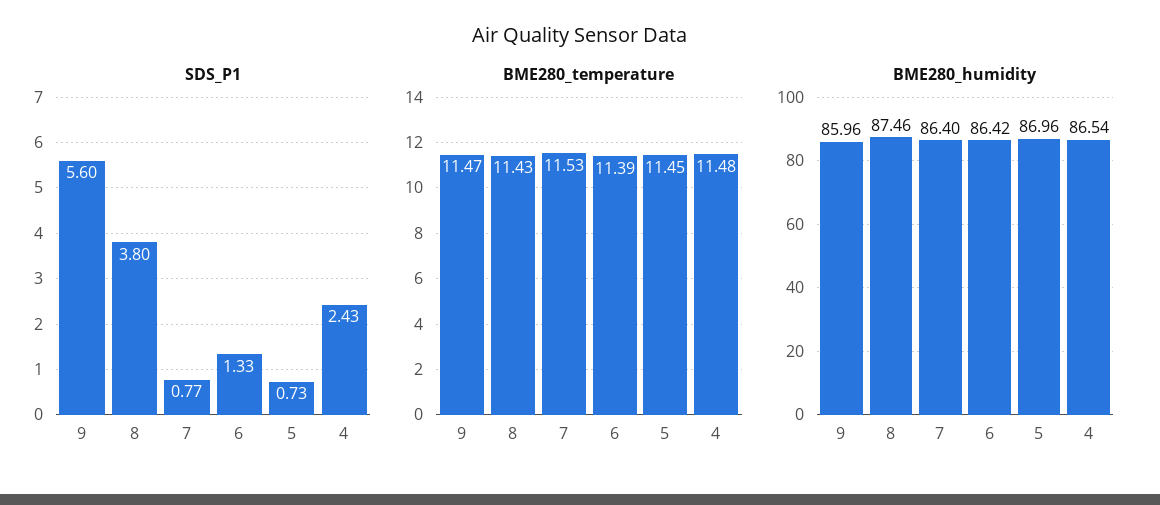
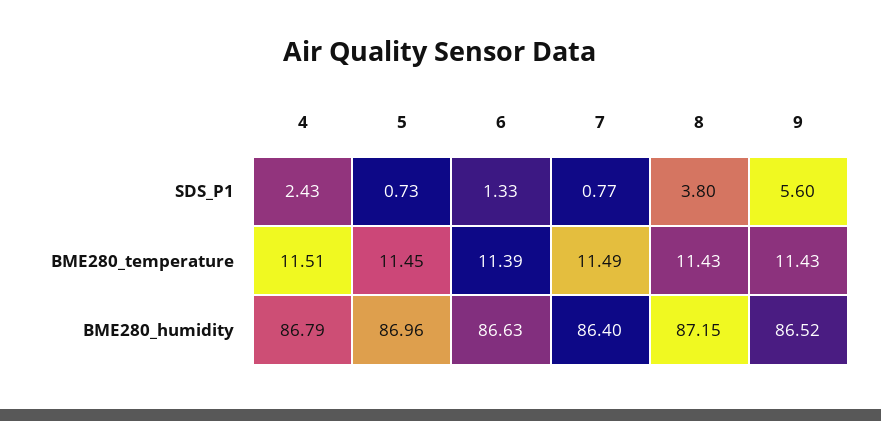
BME280_temperature, 9: 11.47 -> 11.43
BME280_temperature, 7: 11.53 -> 11.49
BME280_temperature, 4: 11.48 -> 11.51
BME280_humidity, 9: 85.96 -> 86.52
BME280_humidity, 8: 87.46 -> 87.15
BME280_humidity, 6: 86.42 -> 86.63
BME280_humidity, 4: 86.54 -> 86.79

